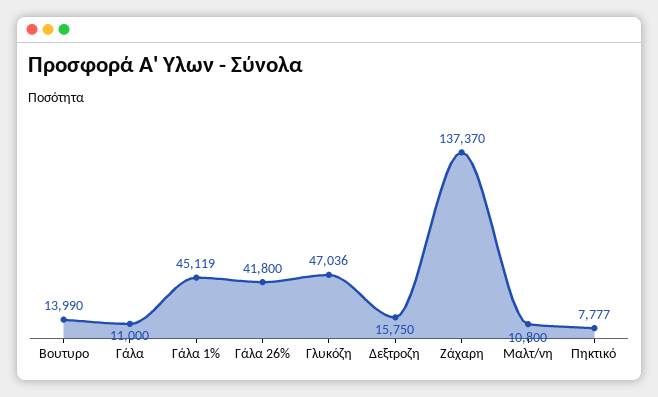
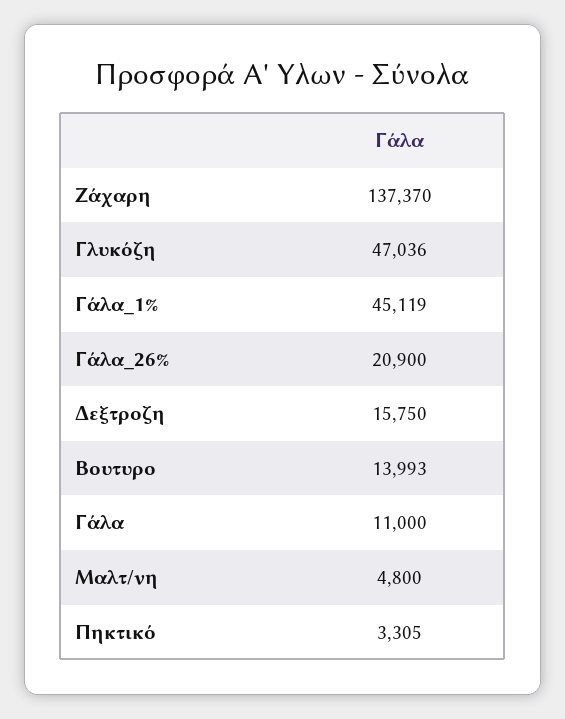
Βουτυρο: 13990 -> 13993
Γάλα 26%: 41800 -> 20900
Μαλτ/νη: 10800 -> 4800
Πηκτικό: 7777 -> 3305

